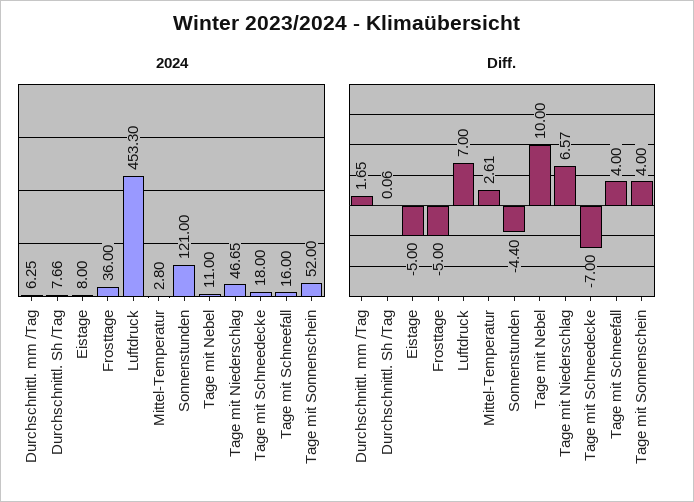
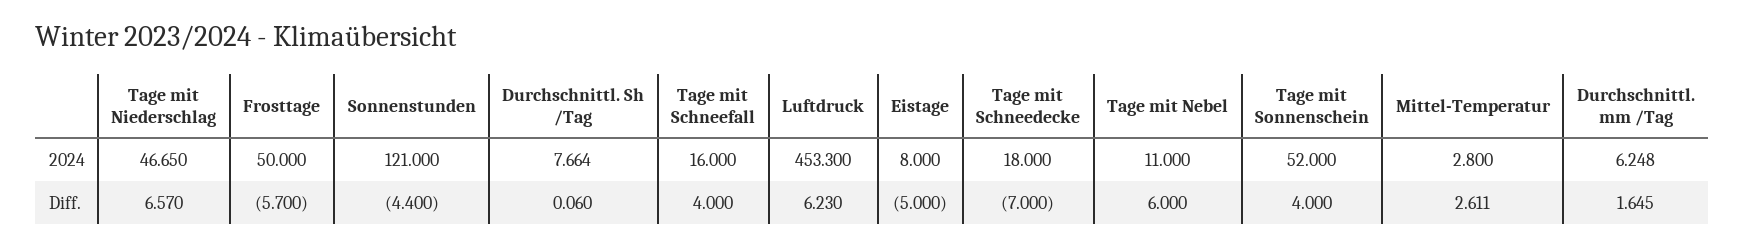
2024, Frosttage: 36 -> 50
Diff., Frosttage: -5 -> -5.7
Diff., Luftdruck: 7 -> 6.23
Diff., Tage mit Nebel: 10 -> 6

